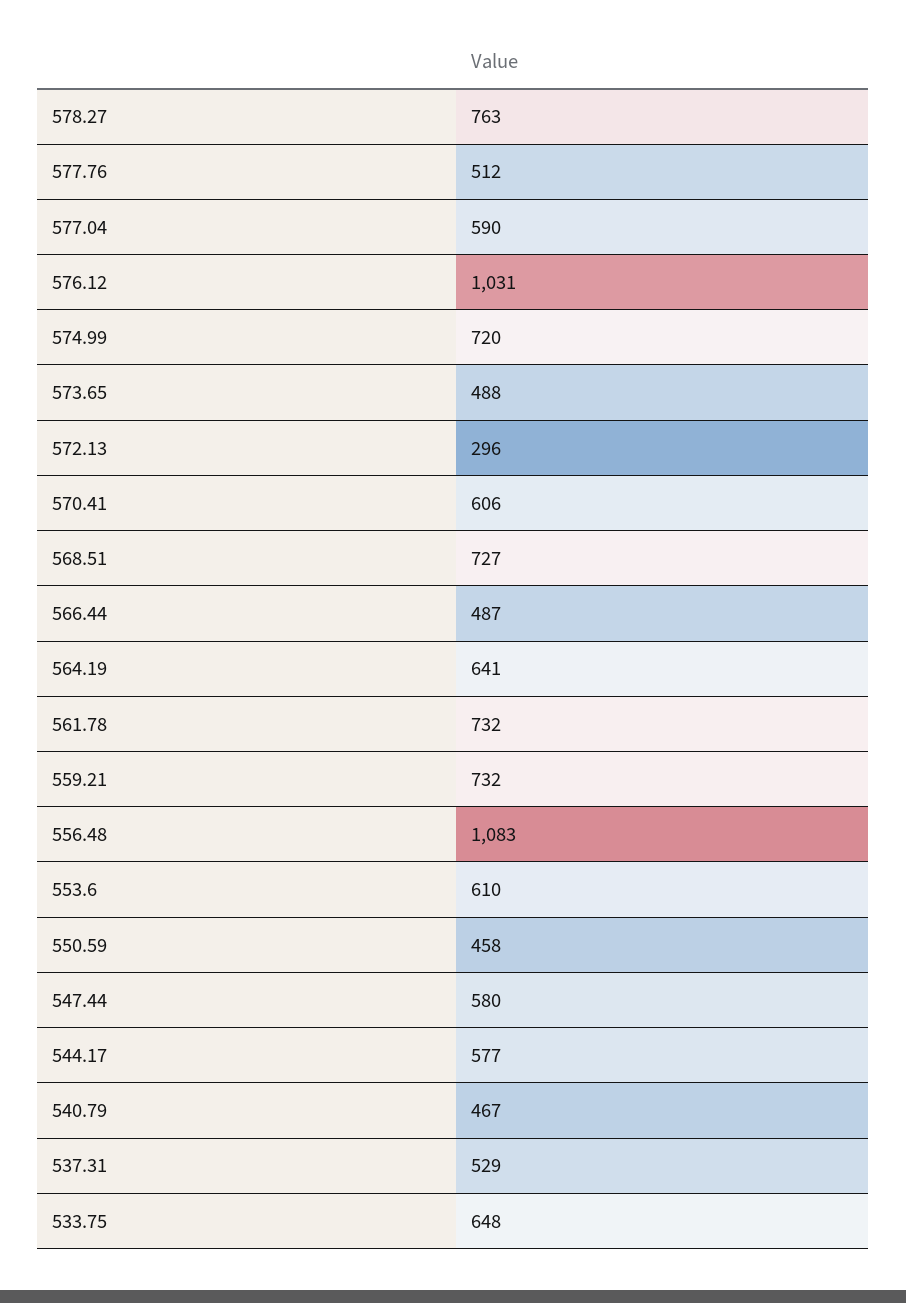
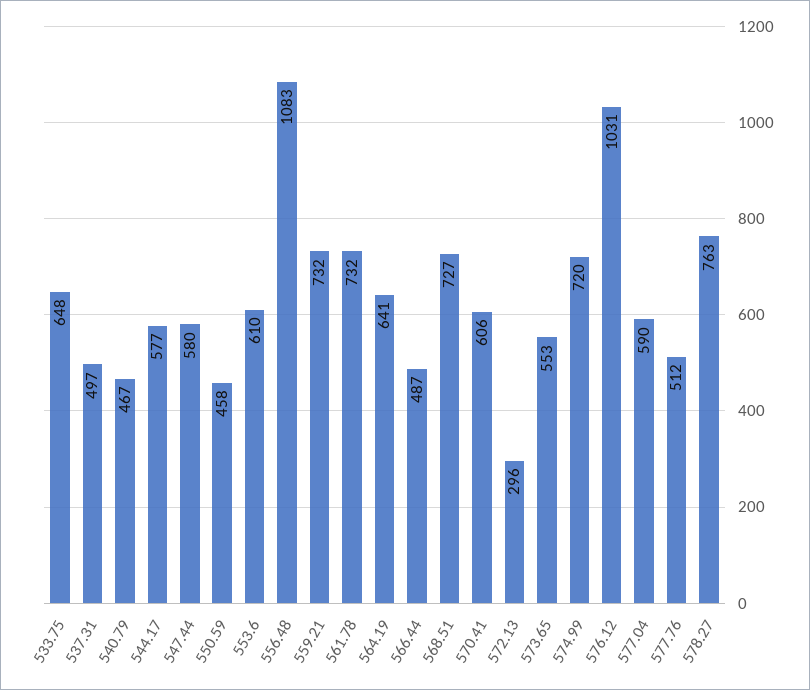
573.65: 488 -> 553
537.31: 529 -> 497

